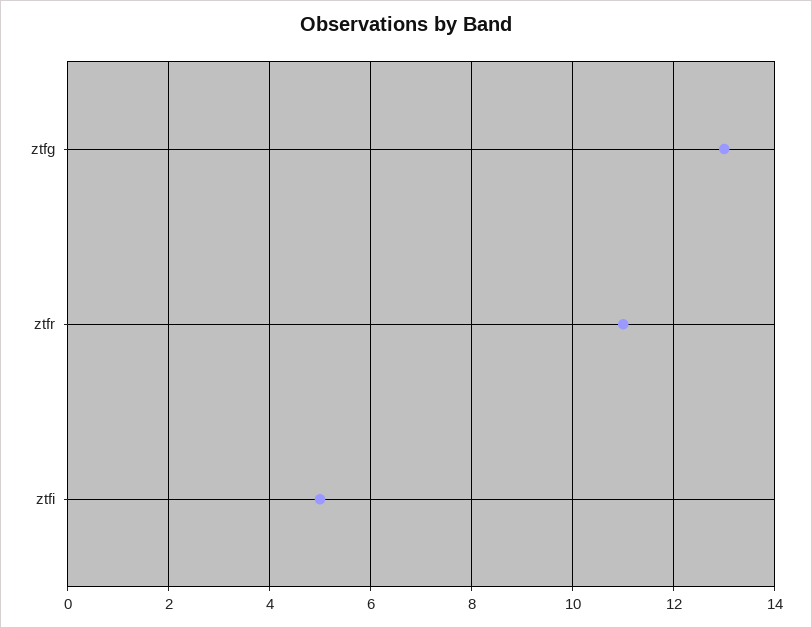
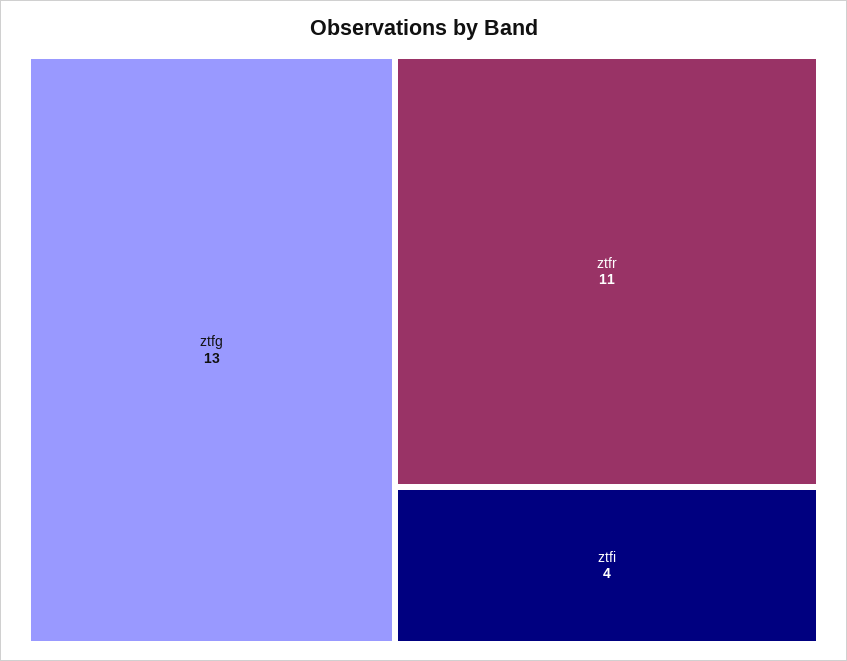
ztfi: 5 -> 4

